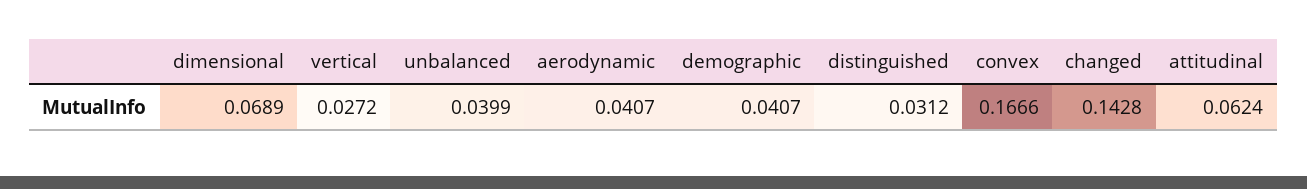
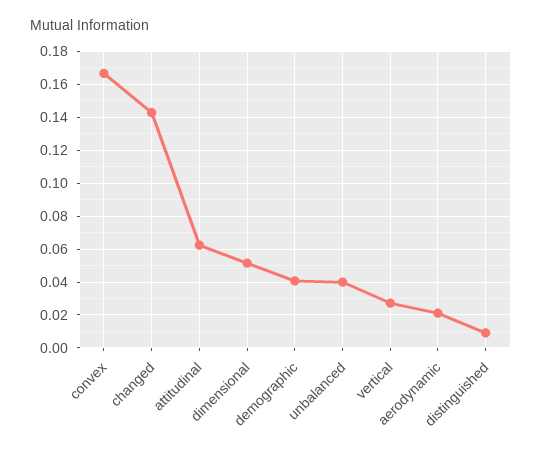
dimensional: 0.0689 -> 0.05
aerodynamic: 0.0407 -> 0.02
distinguished: 0.0312 -> 0.01

